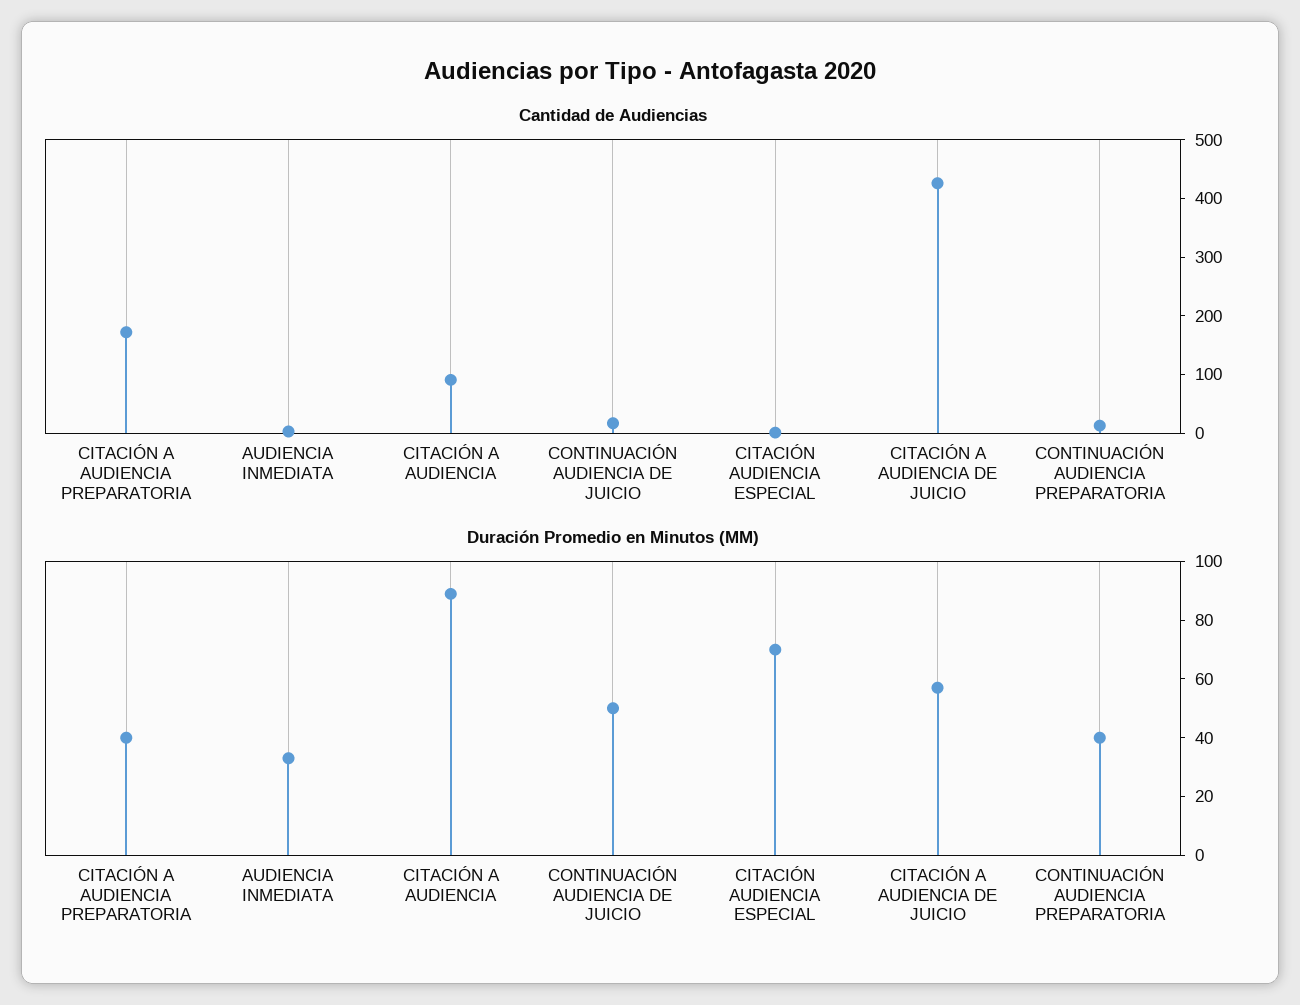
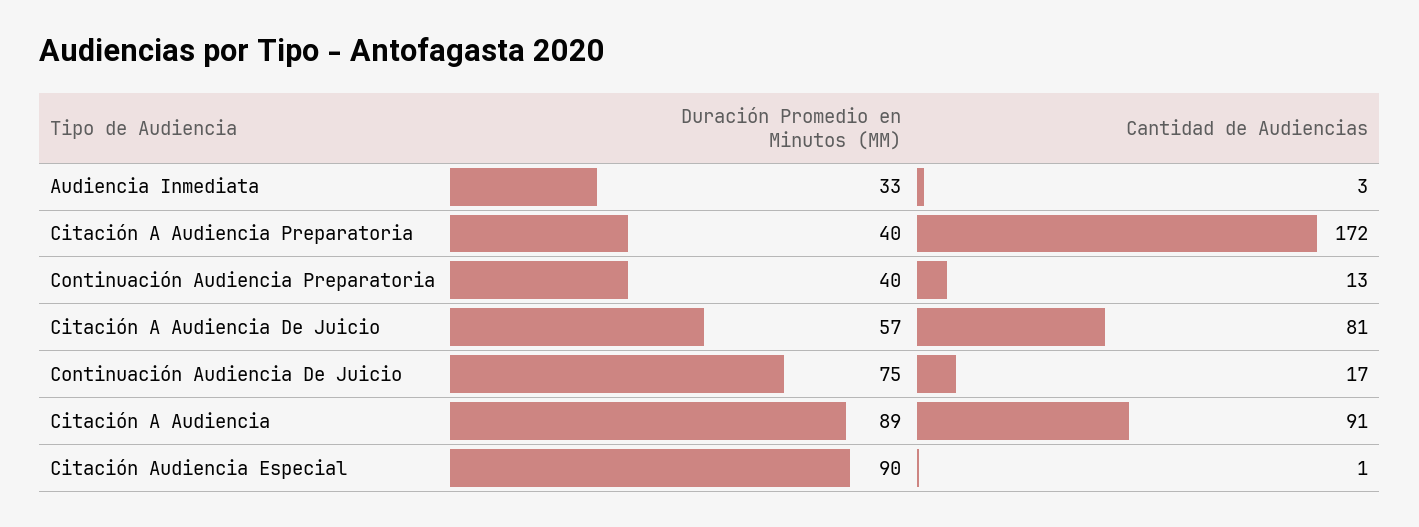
Cantidad de Audiencias, CITACIÓN A AUDIENCIA DE JUICIO: 420 -> 81
Duración Promedio en Minutos (MM), CONTINUACIÓN AUDIENCIA DE JUICIO: 50 -> 75
Duración Promedio en Minutos (MM), CITACIÓN AUDIENCIA ESPECIAL: 70 -> 90

